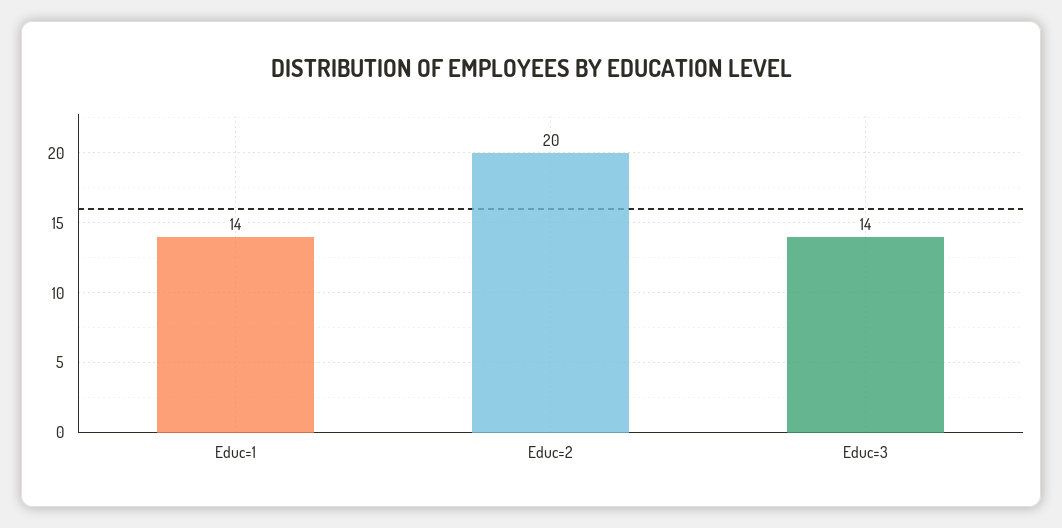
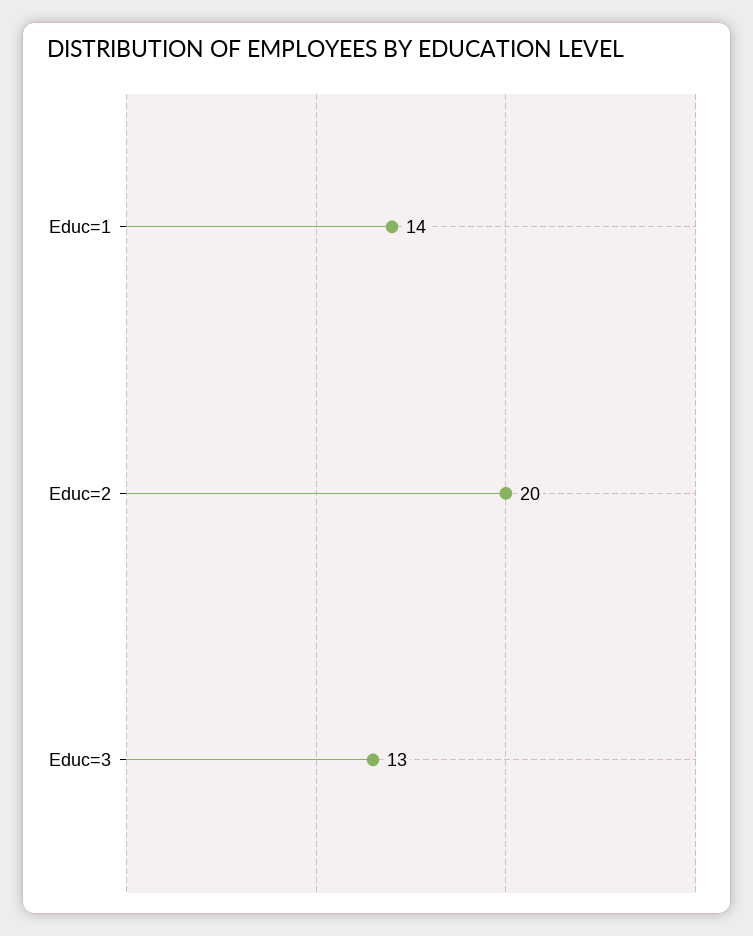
Educ=3: 14 -> 13

